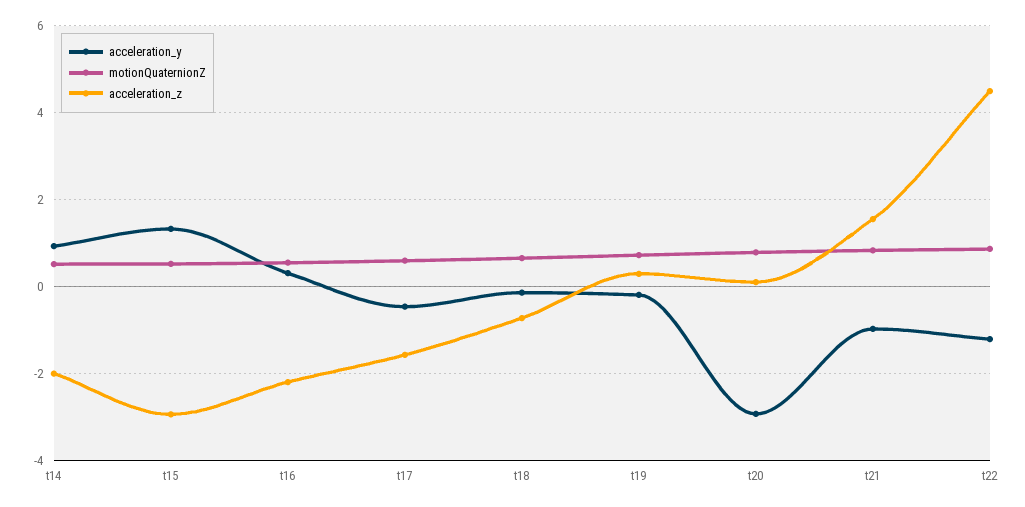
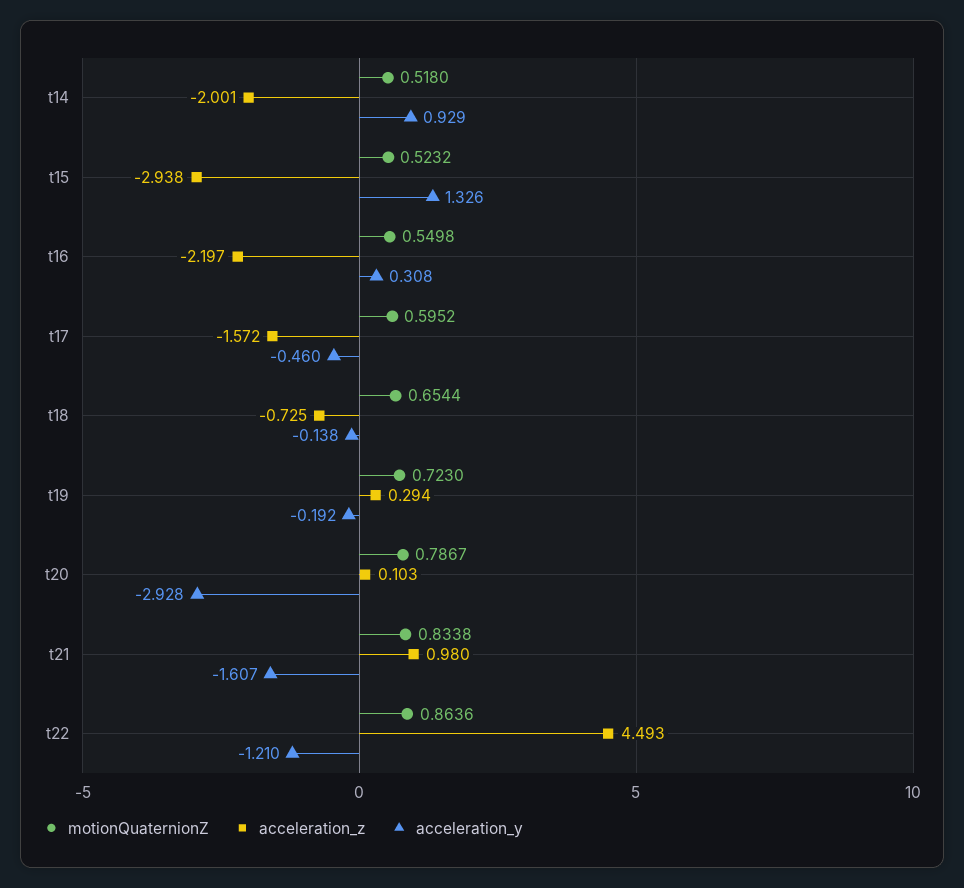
acceleration_y, t21: -1 -> -1.607
acceleration_z, t21: 1.6 -> 0.98

